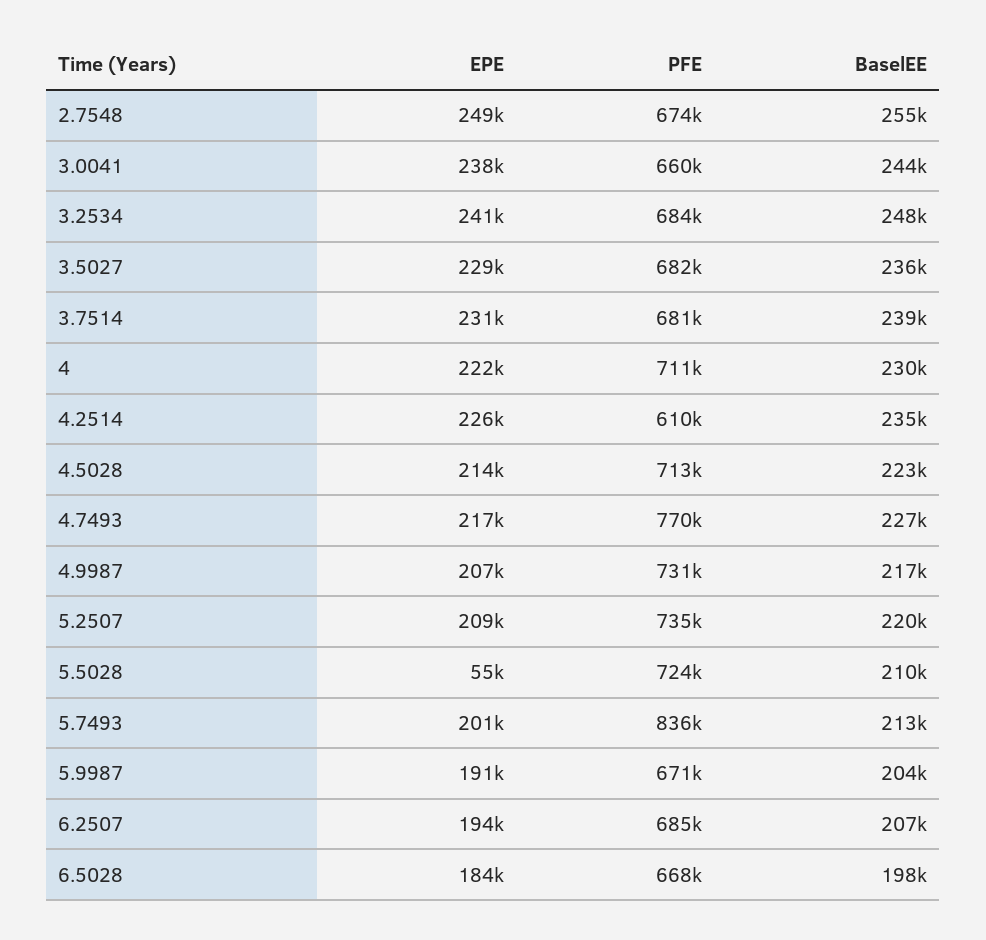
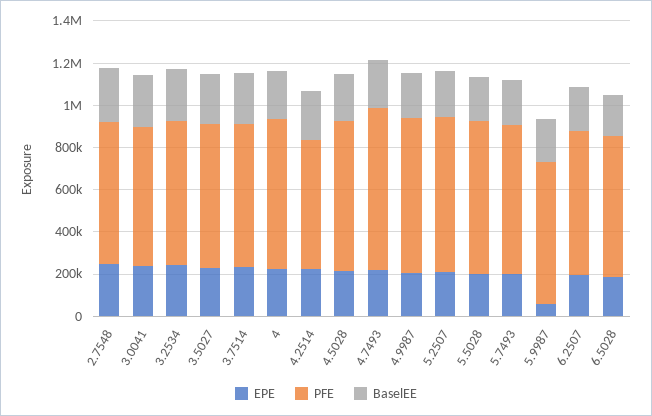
EPE, 5.5028: 55000 -> 200000
PFE, 5.7493: 836000 -> 700000
EPE, 5.9987: 191000 -> 50000

